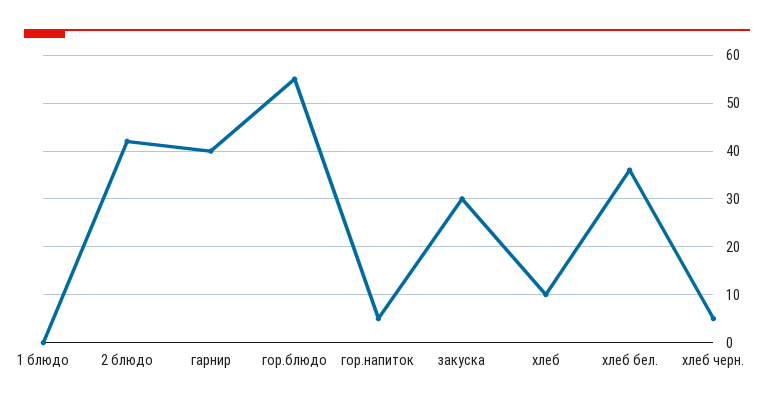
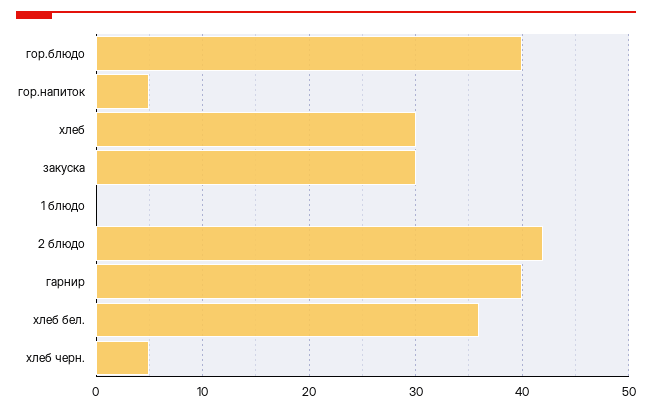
гор.блюдо: 55 -> 40
хлеб: 10 -> 30

